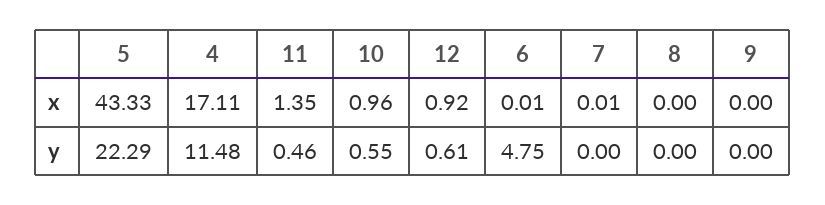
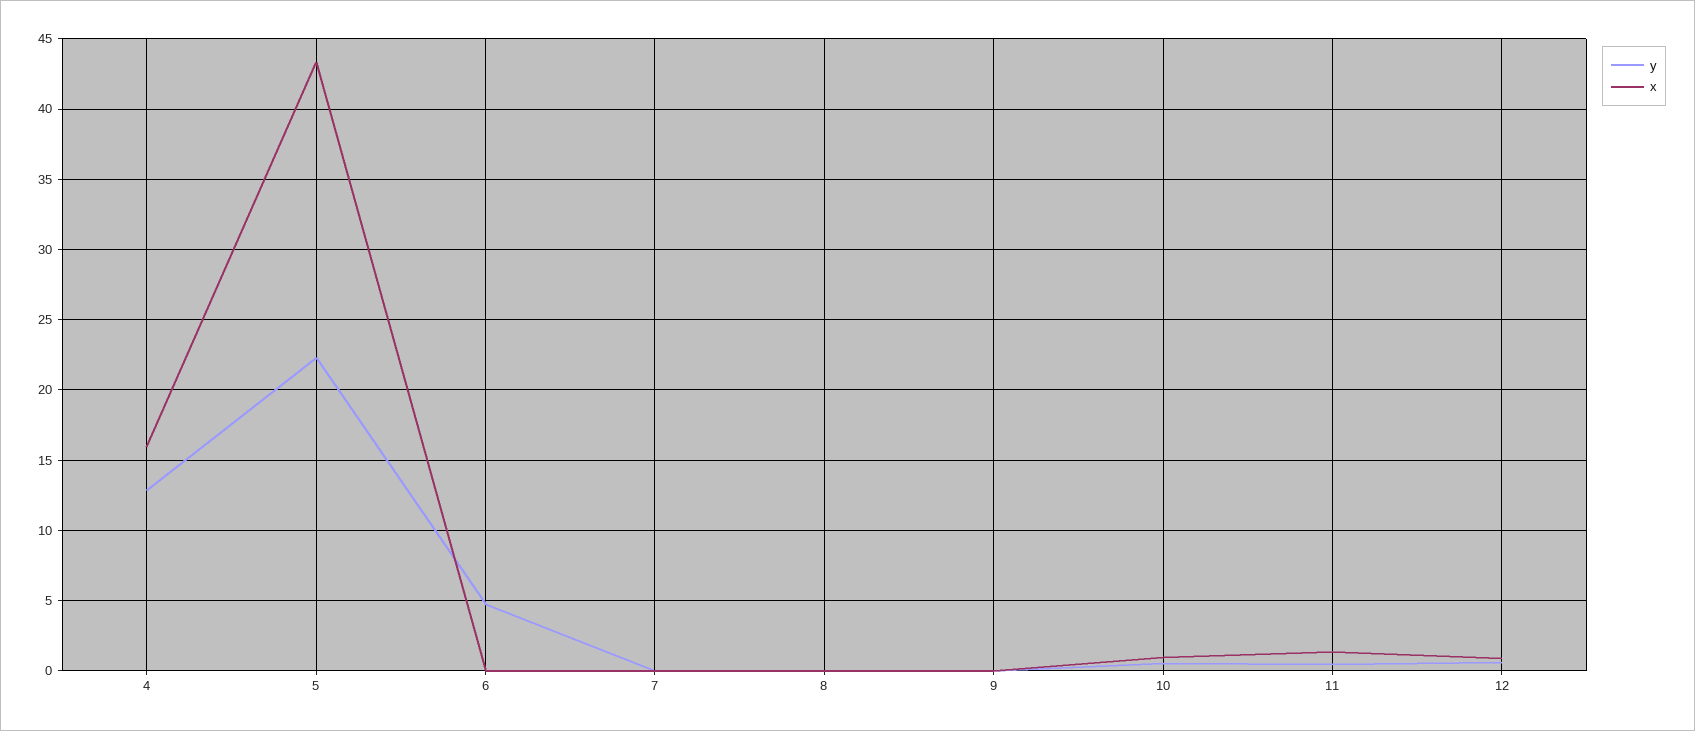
x, 4: 17.11 -> 16
y, 4: 11.48 -> 13

